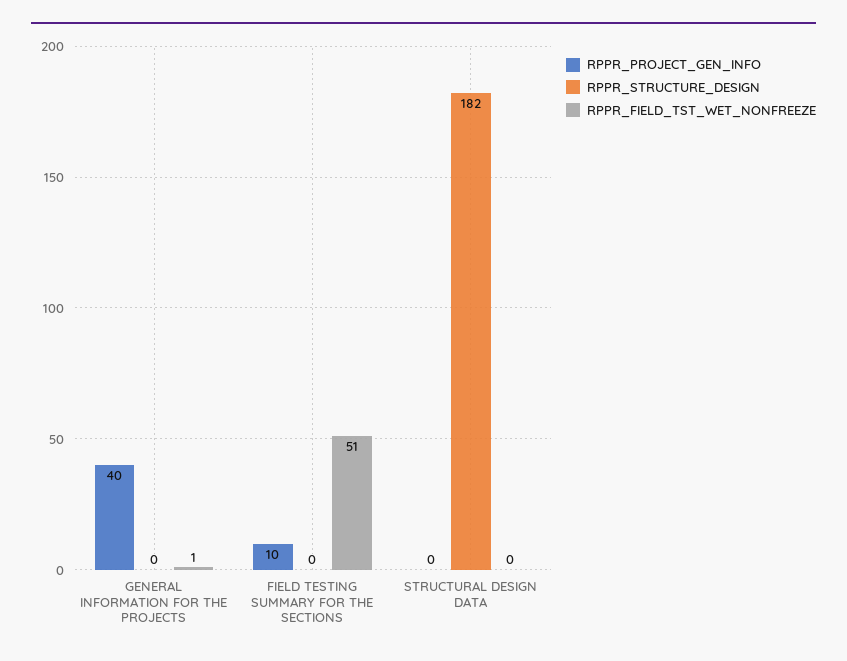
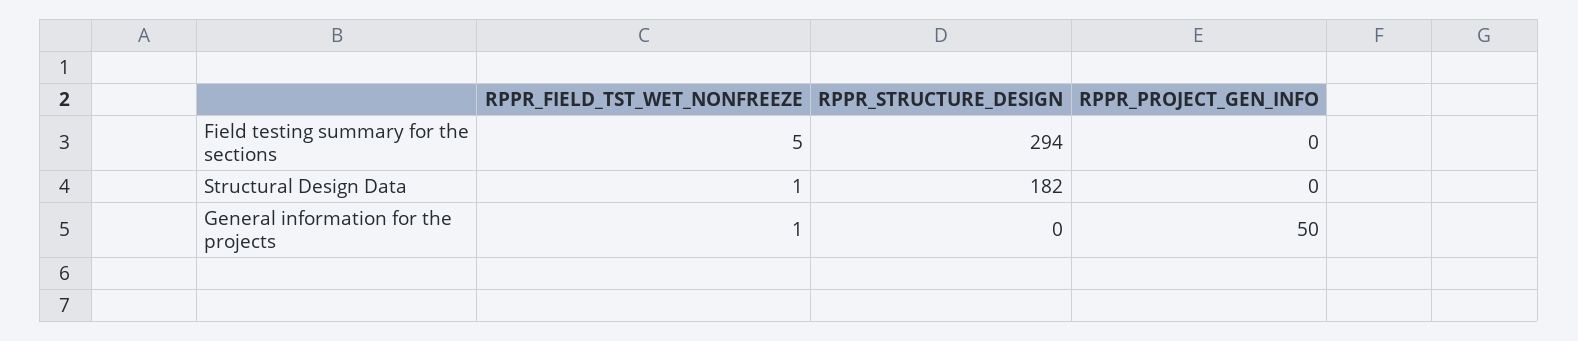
RPPR_PROJECT_GEN_INFO, GENERAL INFORMATION FOR THE PROJECTS: 40 -> 50
RPPR_PROJECT_GEN_INFO, FIELD TESTING SUMMARY FOR THE SECTIONS: 10 -> 0
RPPR_STRUCTURE_DESIGN, FIELD TESTING SUMMARY FOR THE SECTIONS: 0 -> 294
RPPR_FIELD_TST_WET_NONFREEZE, FIELD TESTING SUMMARY FOR THE SECTIONS: 51 -> 5
RPPR_FIELD_TST_WET_NONFREEZE, STRUCTURAL DESIGN DATA: 0 -> 1

